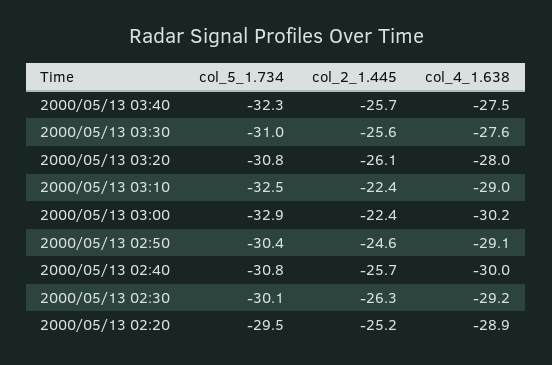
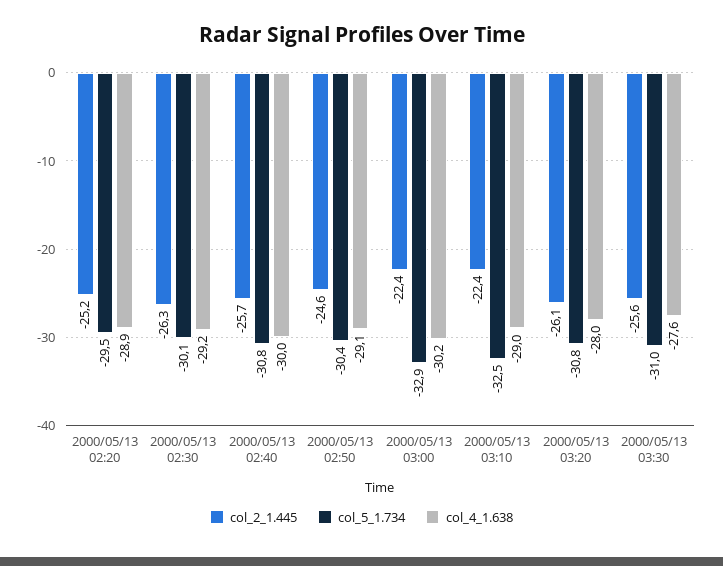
col_5_1.734, 2000/05/13 03:40: -32.3 -> none
col_2_1.445, 2000/05/13 03:40: -25.7 -> none
col_4_1.638, 2000/05/13 03:40: -27.5 -> none

